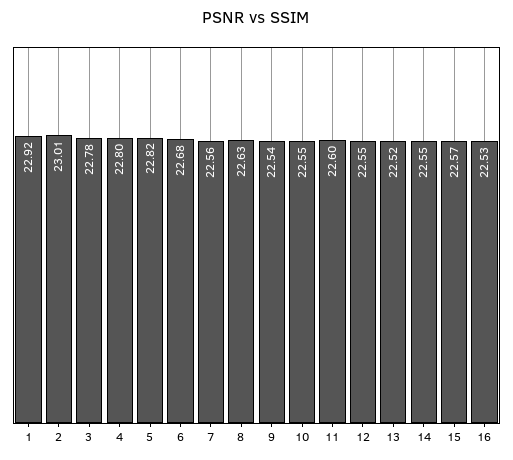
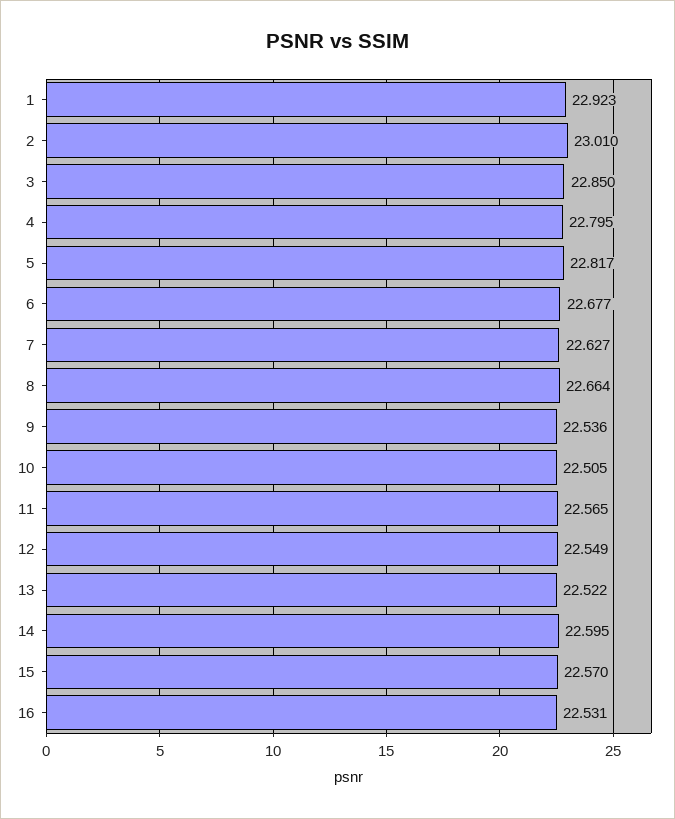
3: 22.78 -> 22.85
7: 22.56 -> 22.627
8: 22.63 -> 22.664
10: 22.55 -> 22.505
11: 22.6 -> 22.565
14: 22.55 -> 22.595

